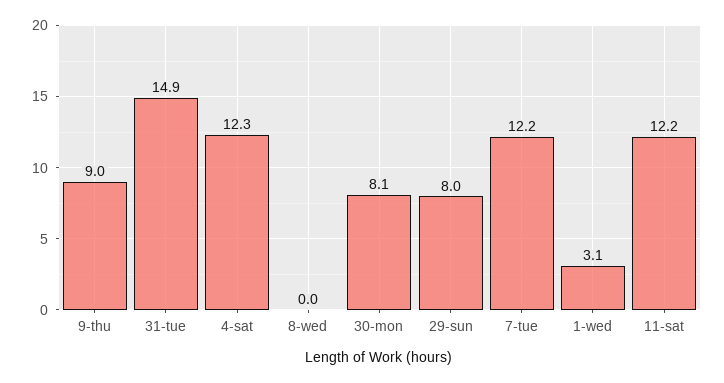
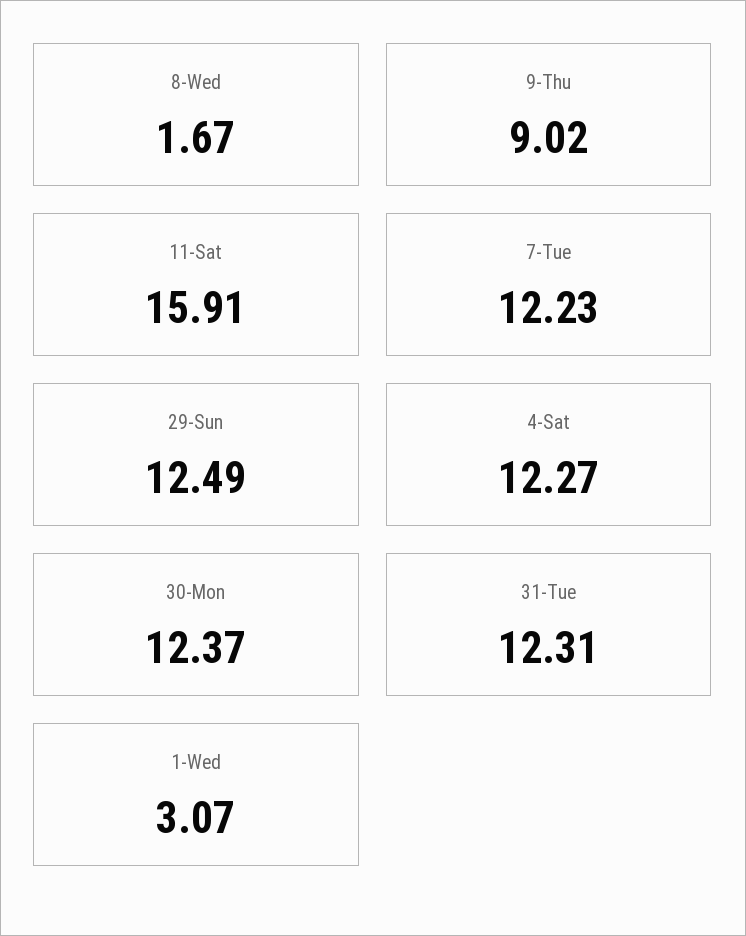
31-tue: 14.9 -> 12.31
8-wed: 0 -> 1.67
30-mon: 8.1 -> 12.37
29-sun: 8 -> 12.49
11-sat: 12.2 -> 15.91

